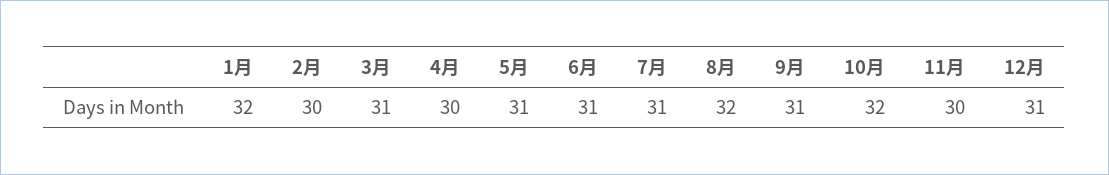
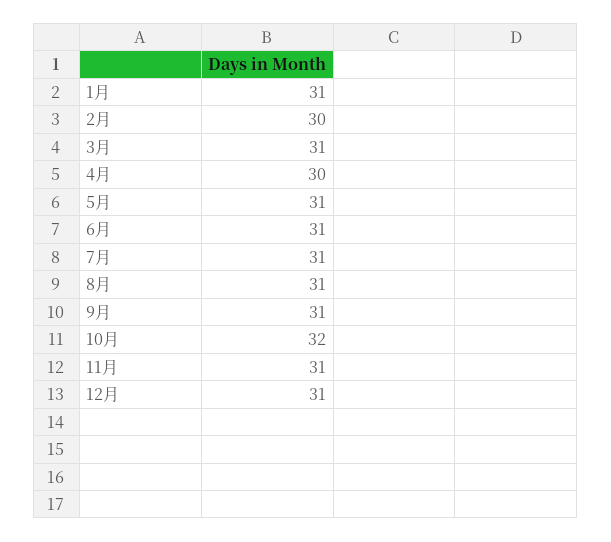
1月: 32 -> 31
8月: 32 -> 31
11月: 30 -> 31

